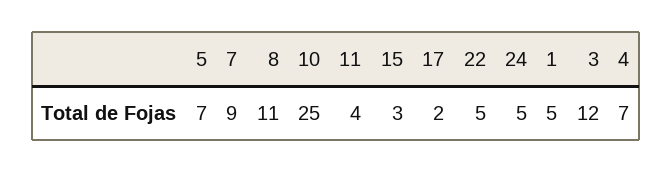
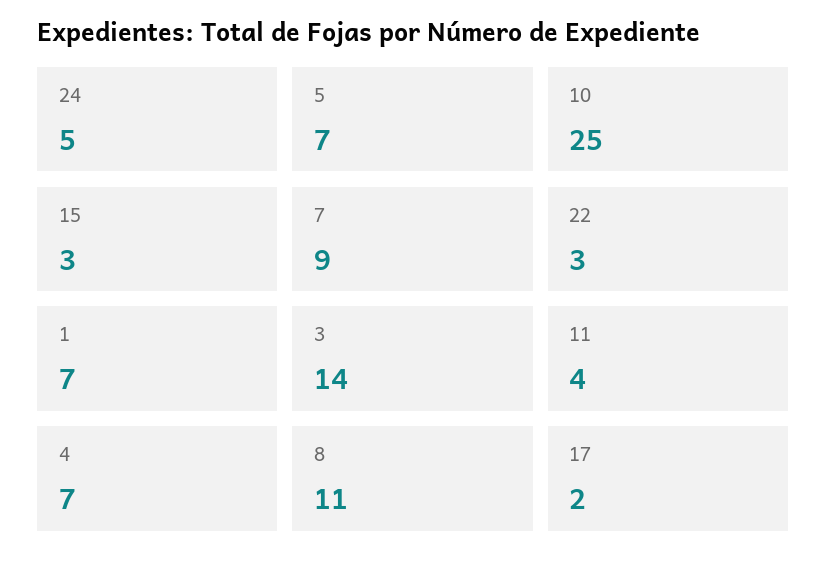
22: 5 -> 3
1: 5 -> 7
3: 12 -> 14

